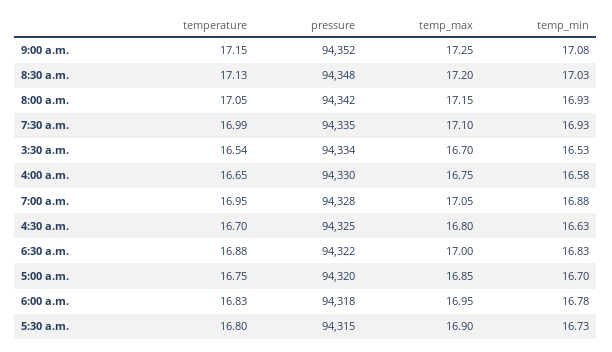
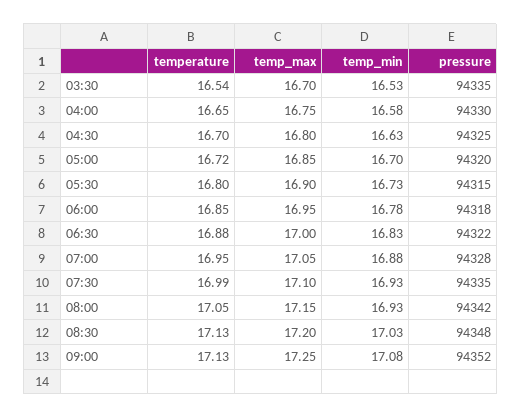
temperature, 9:00 a.m.: 17.15 -> 17.13
pressure, 3:30 a.m.: 94334 -> 94335
temperature, 5:00 a.m.: 16.75 -> 16.72
temperature, 6:00 a.m.: 16.83 -> 16.85

